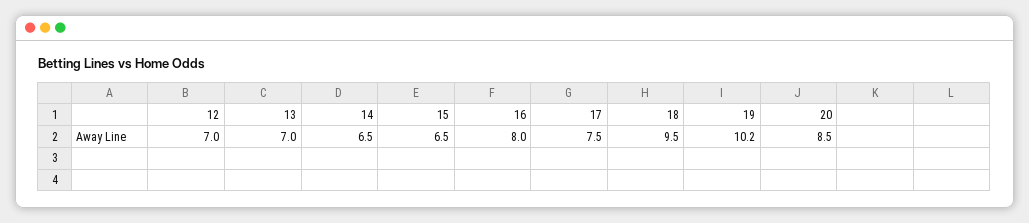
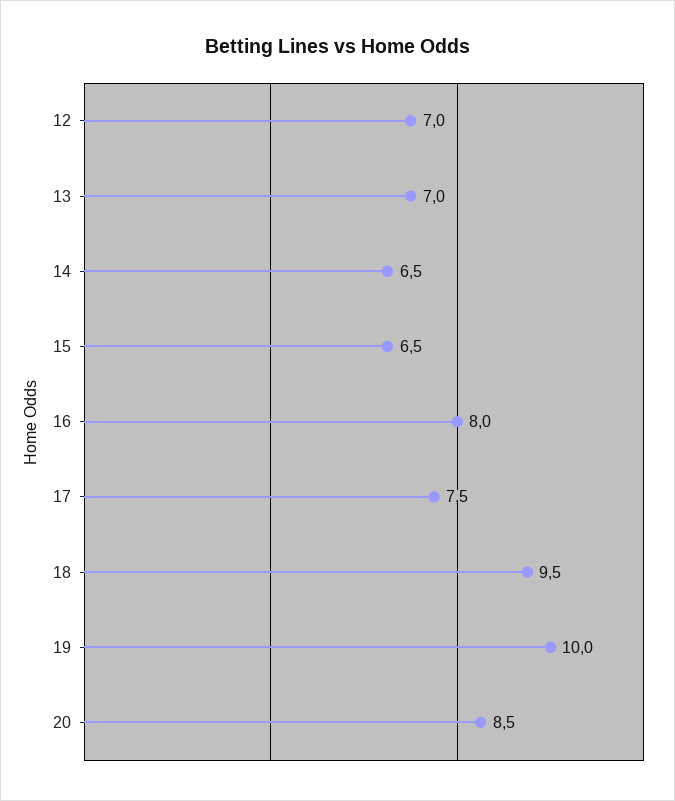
19: 10.2 -> 10

